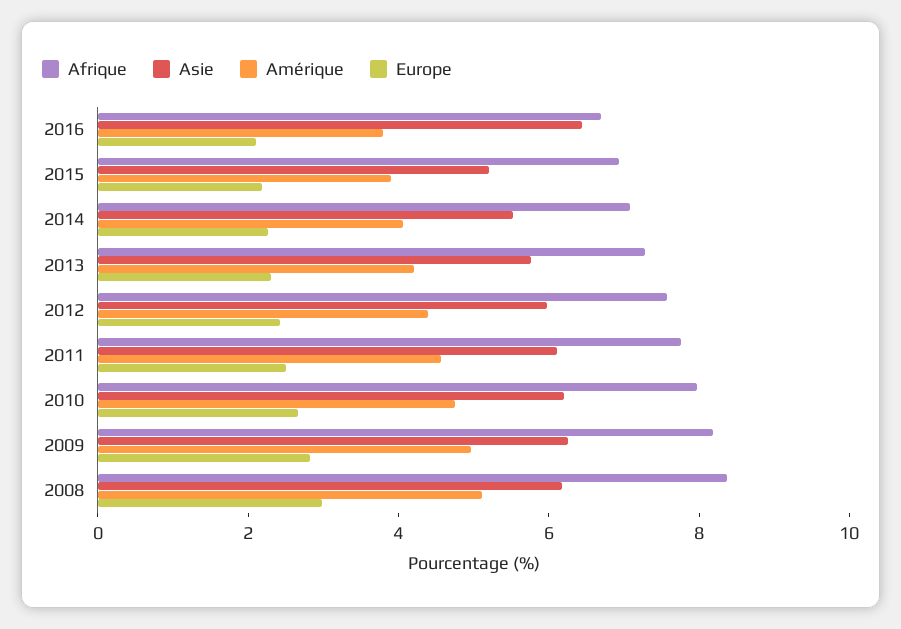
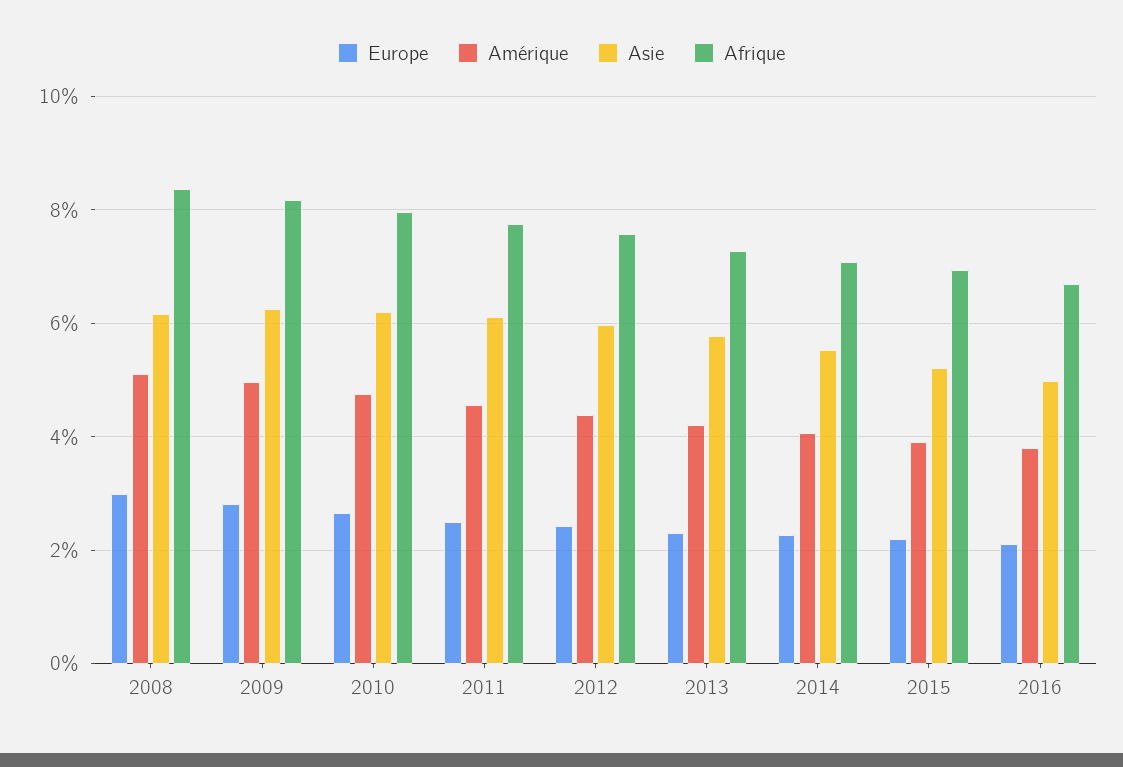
Asie, 2016: 6.5 -> 5

